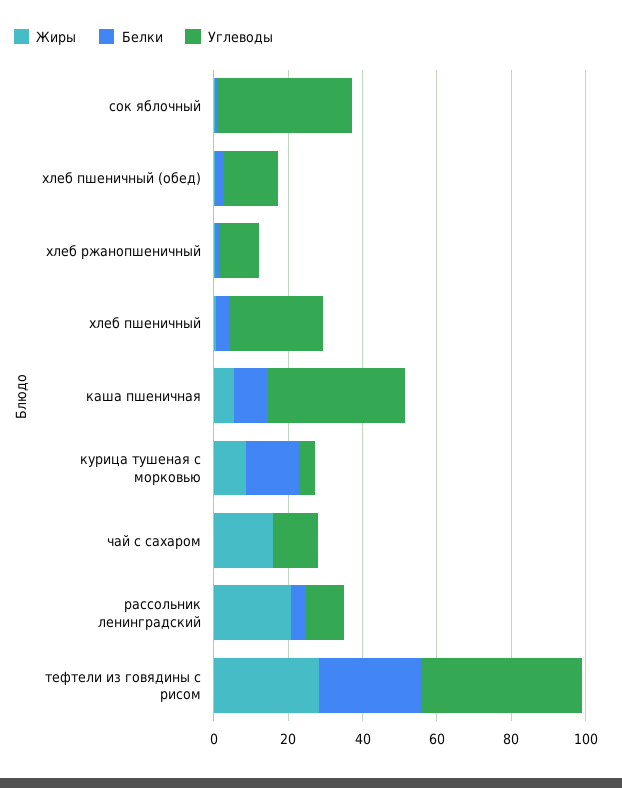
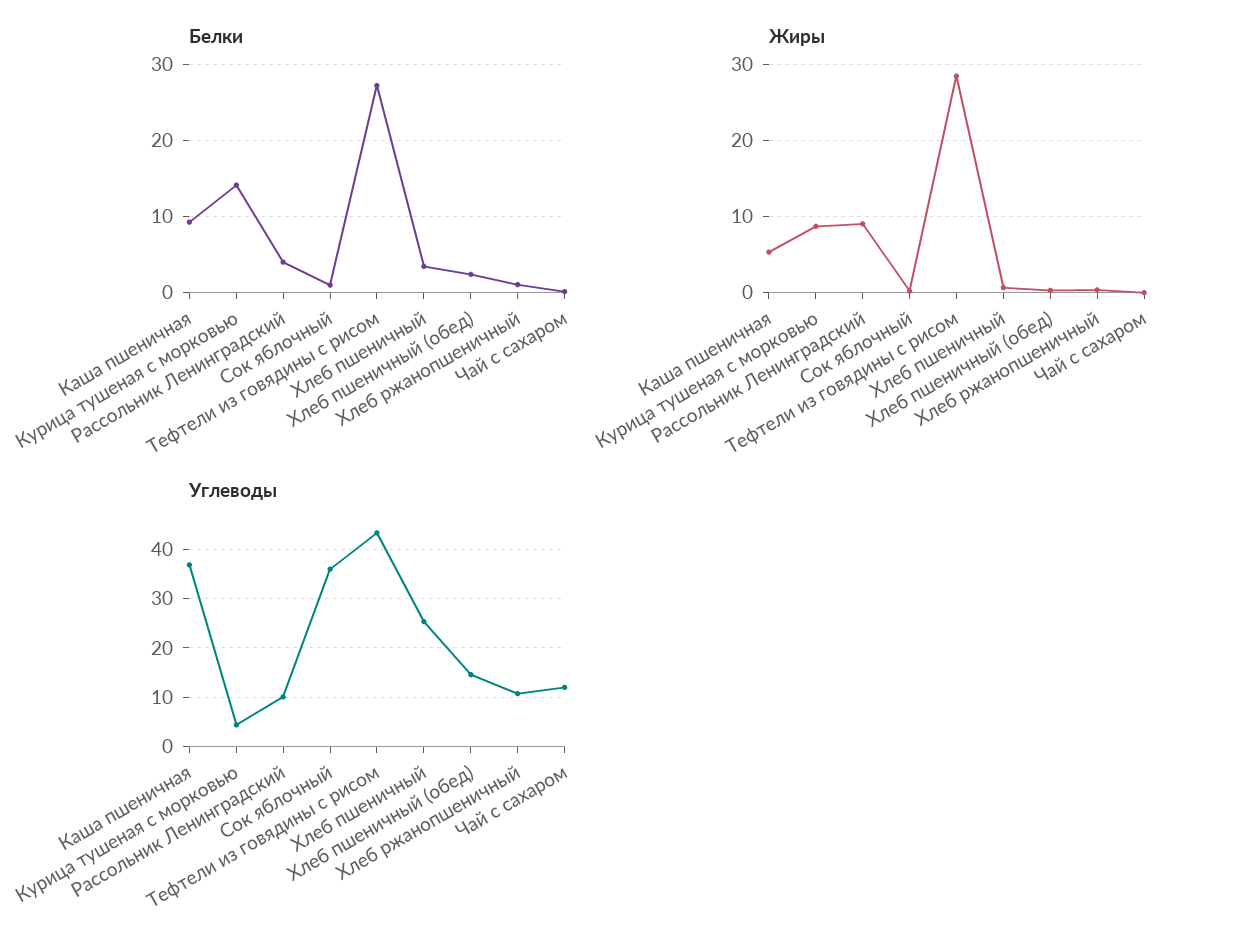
Жиры, чай с сахаром: 15 -> 0
Жиры, рассольник ленинградский: 20 -> 9

